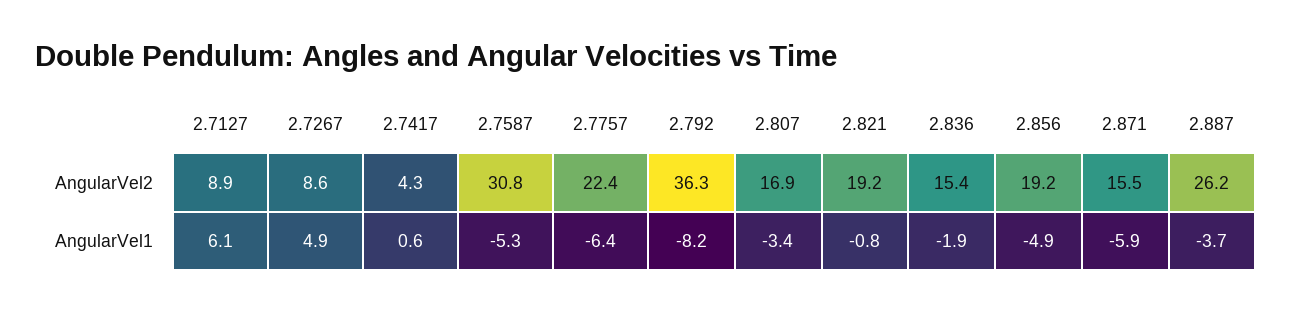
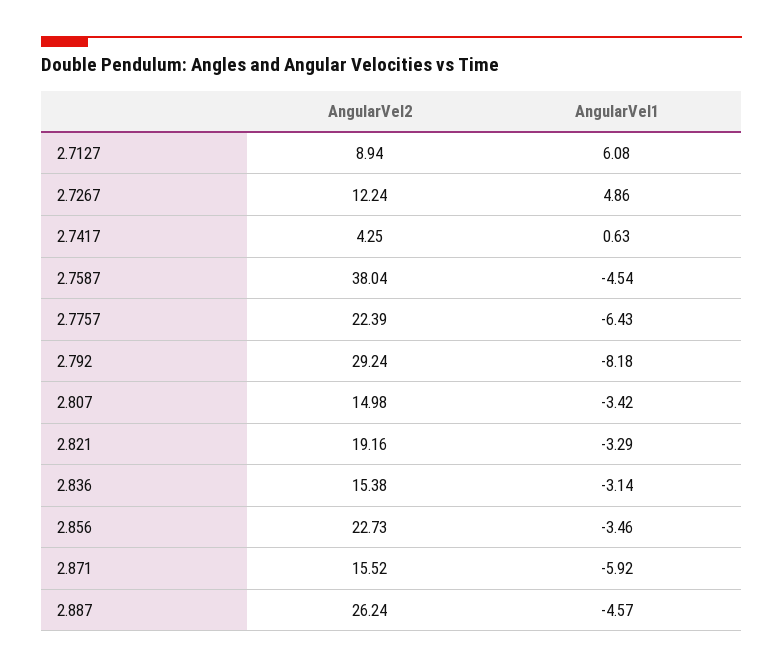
2.7267, AngularVel2: 8.6 -> 12.24
2.7587, AngularVel2: 30.8 -> 38.04
2.792, AngularVel2: 36.3 -> 29.24
2.807, AngularVel2: 16.9 -> 14.98
2.856, AngularVel2: 19.2 -> 22.73
2.7587, AngularVel1: -5.3 -> -4.54
2.821, AngularVel1: -0.8 -> -3.29
2.836, AngularVel1: -1.9 -> -3.14
2.856, AngularVel1: -4.9 -> -3.46
2.887, AngularVel1: -3.7 -> -4.57

